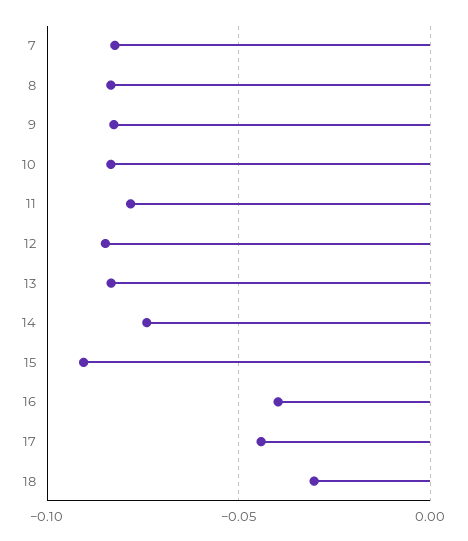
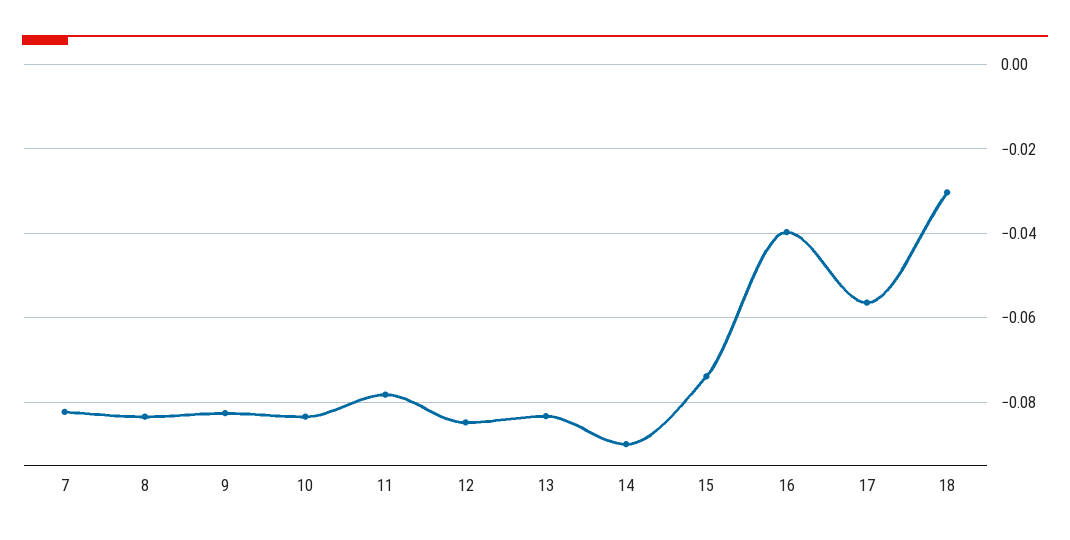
14: -0.075 -> -0.09
15: -0.09 -> -0.074
17: -0.045 -> -0.056

